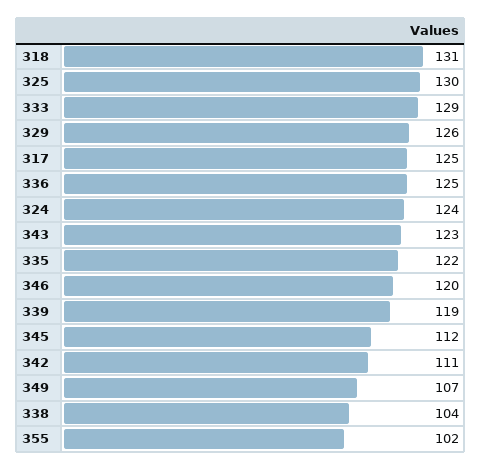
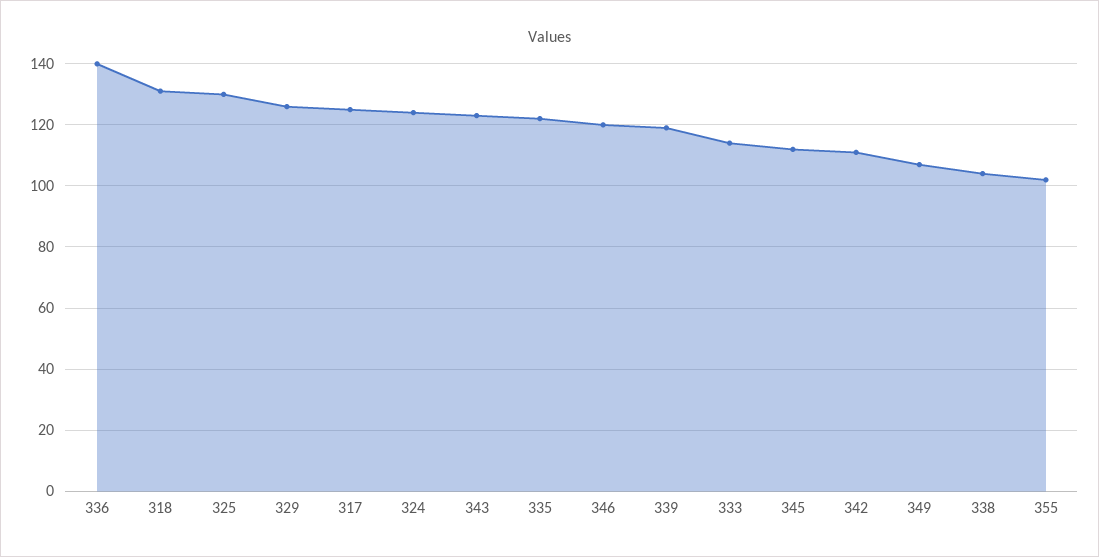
333: 129 -> 115
336: 125 -> 140

